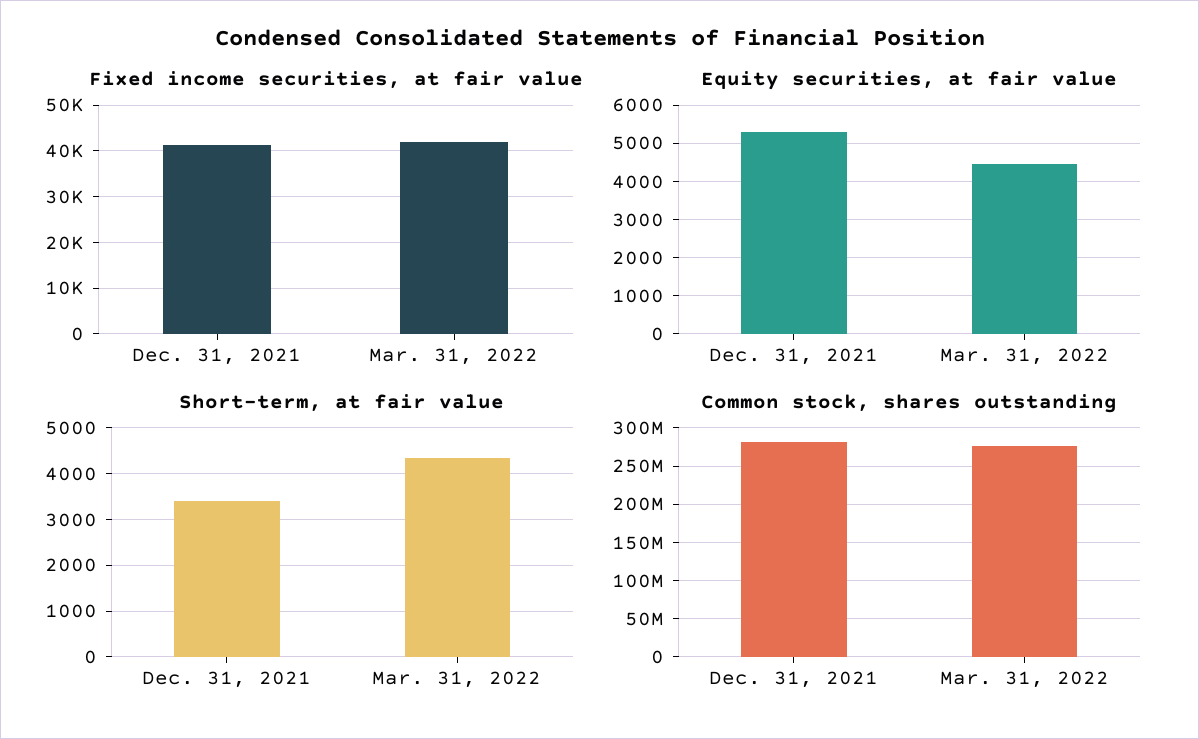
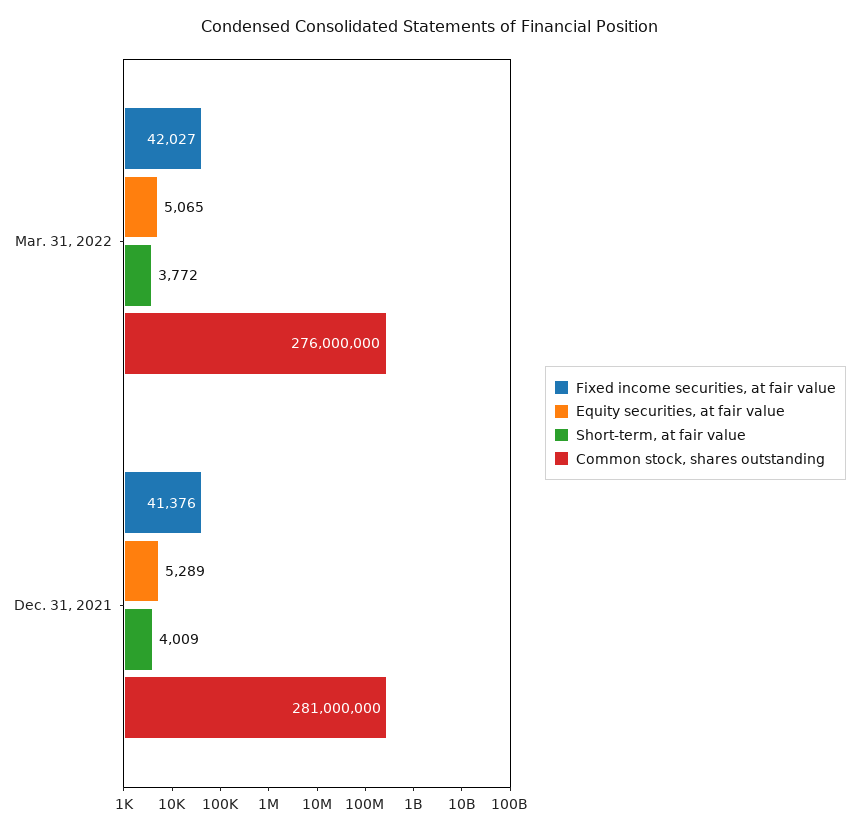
Equity securities, at fair value, Mar. 31, 2022: 4400 -> 5065
Short-term, at fair value, Dec. 31, 2021: 3400 -> 4009
Short-term, at fair value, Mar. 31, 2022: 4400 -> 3772

